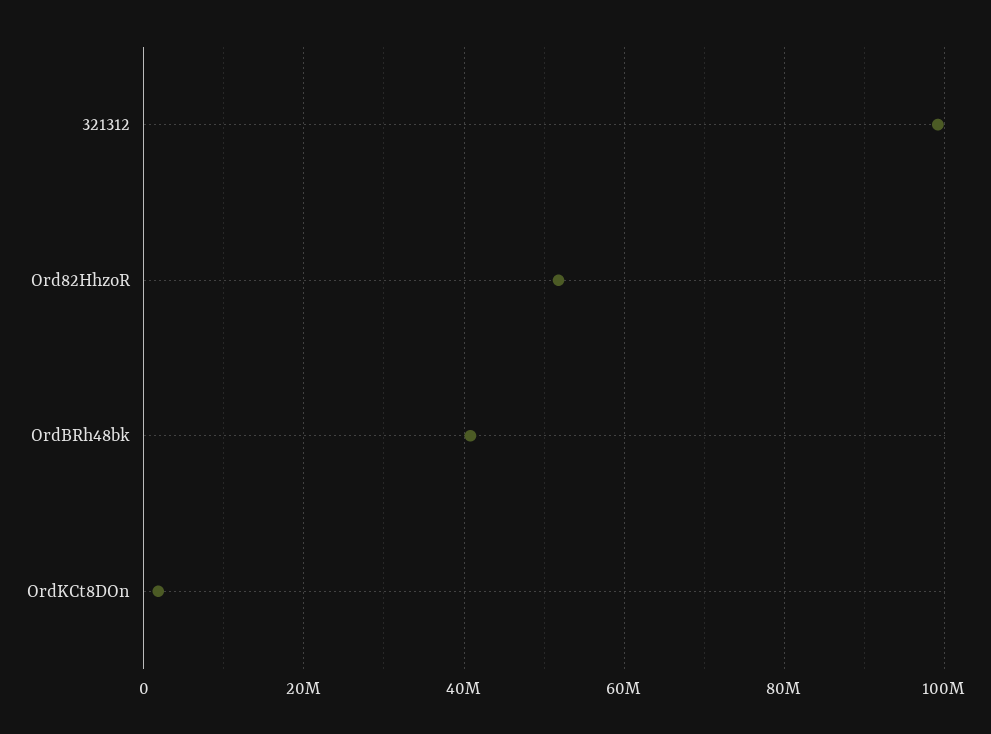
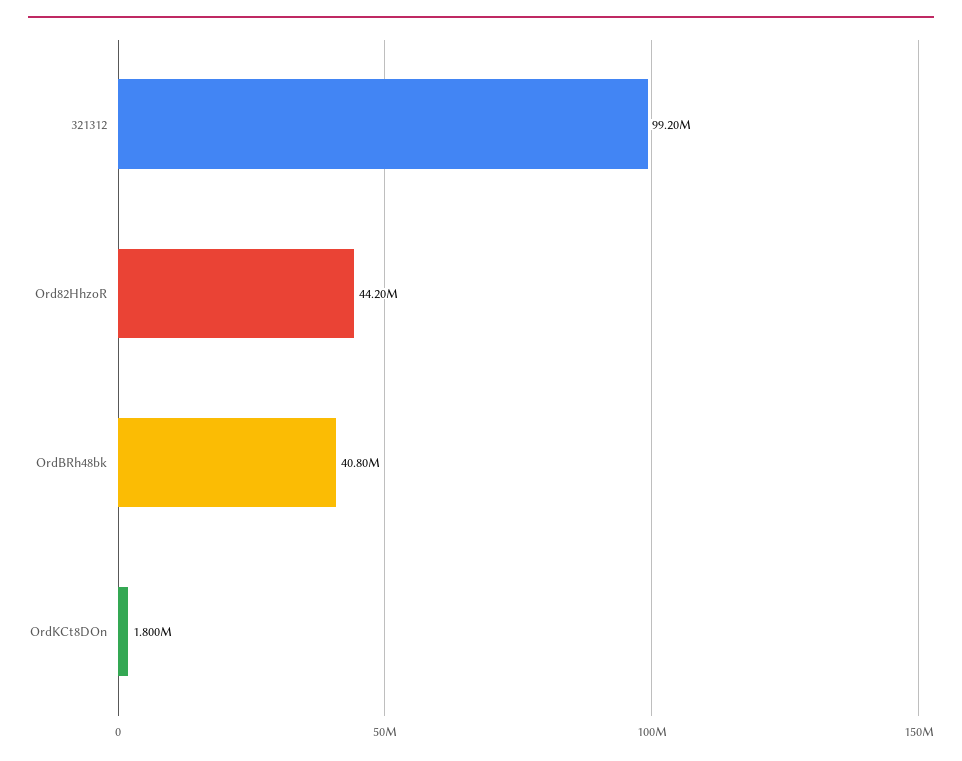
Ord82HhzoR: 52000000 -> 44200000

